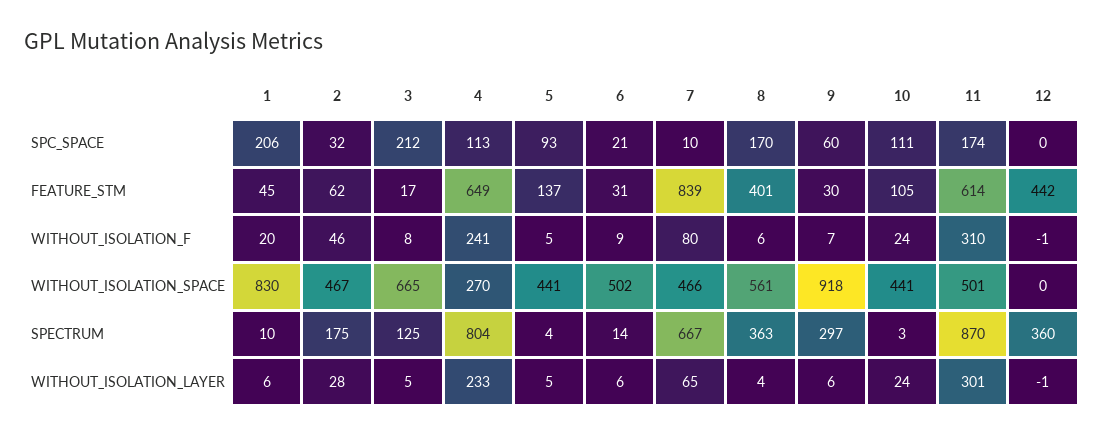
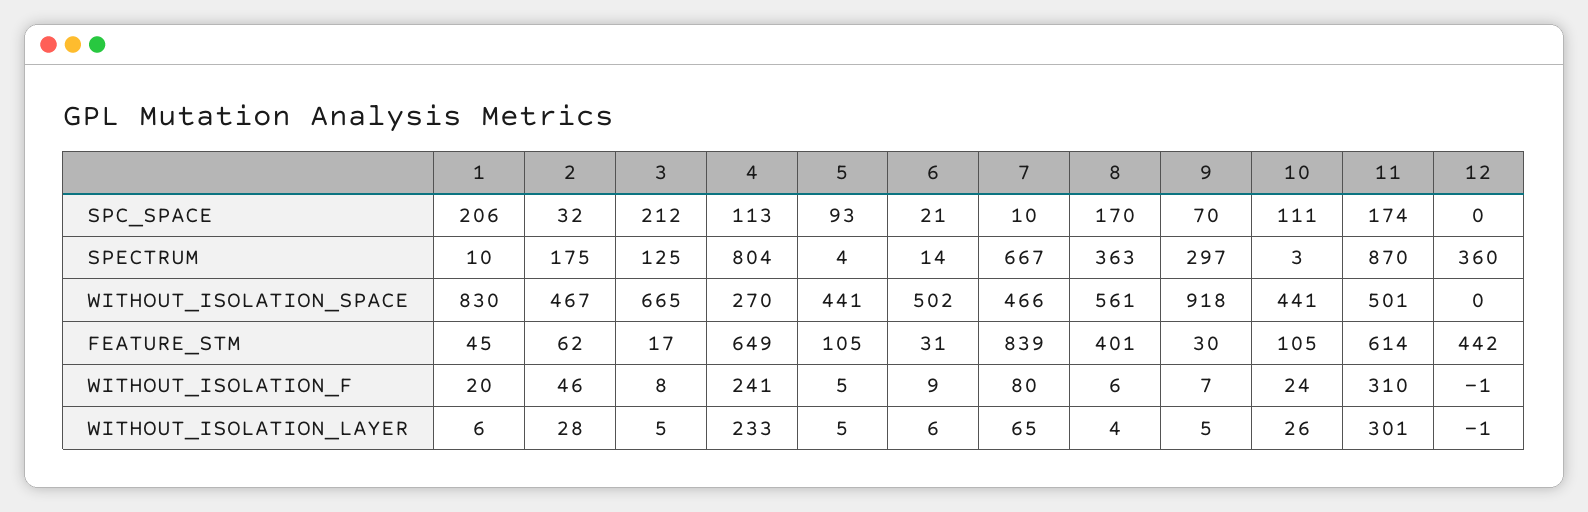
9, SPC_SPACE: 60 -> 70
5, FEATURE_STM: 137 -> 105
9, WITHOUT_ISOLATION_LAYER: 6 -> 5
10, WITHOUT_ISOLATION_LAYER: 24 -> 26

